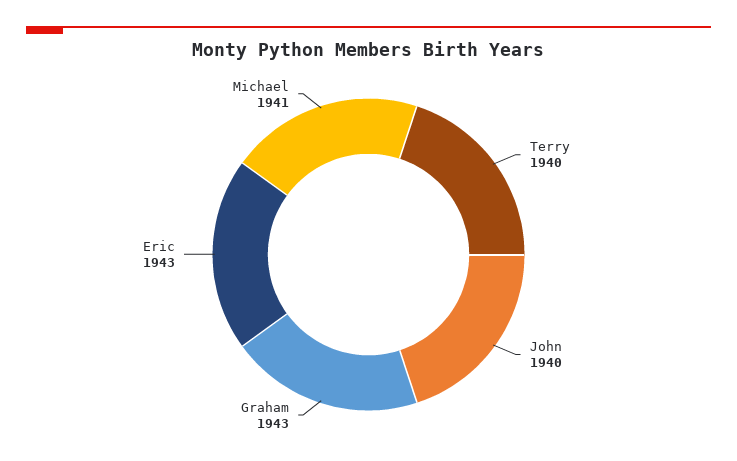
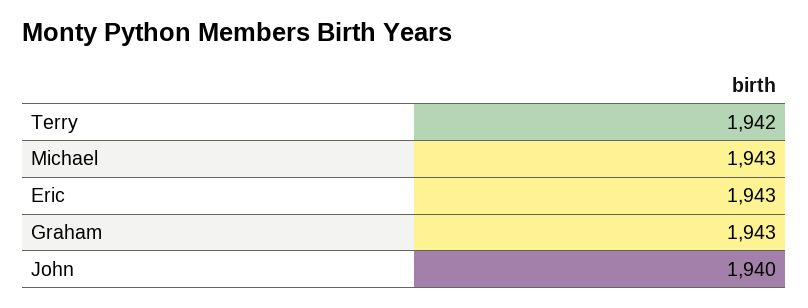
Terry: 1940 -> 1942
Michael: 1941 -> 1943

